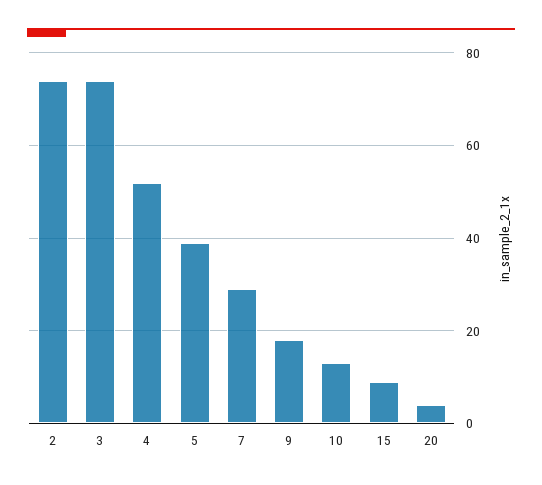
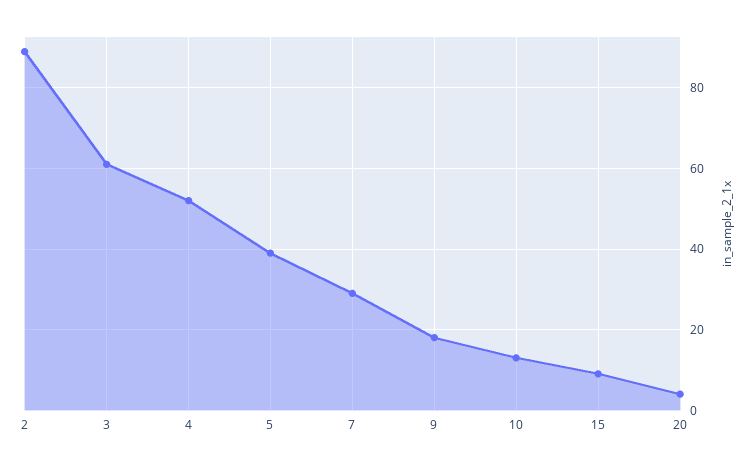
2: 75 -> 90
3: 75 -> 60

